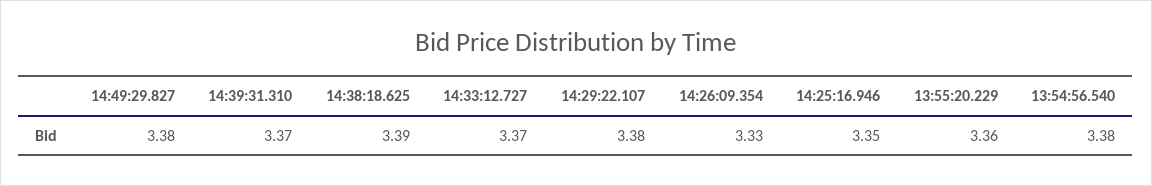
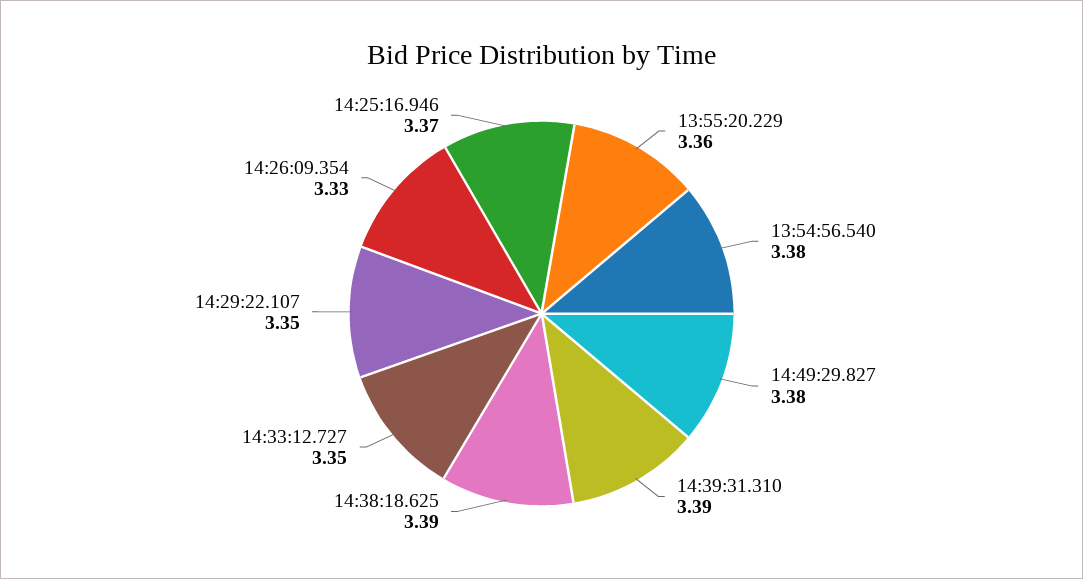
14:39:31.310: 3.37 -> 3.39
14:33:12.727: 3.37 -> 3.35
14:29:22.107: 3.38 -> 3.35
14:25:16.946: 3.35 -> 3.37

